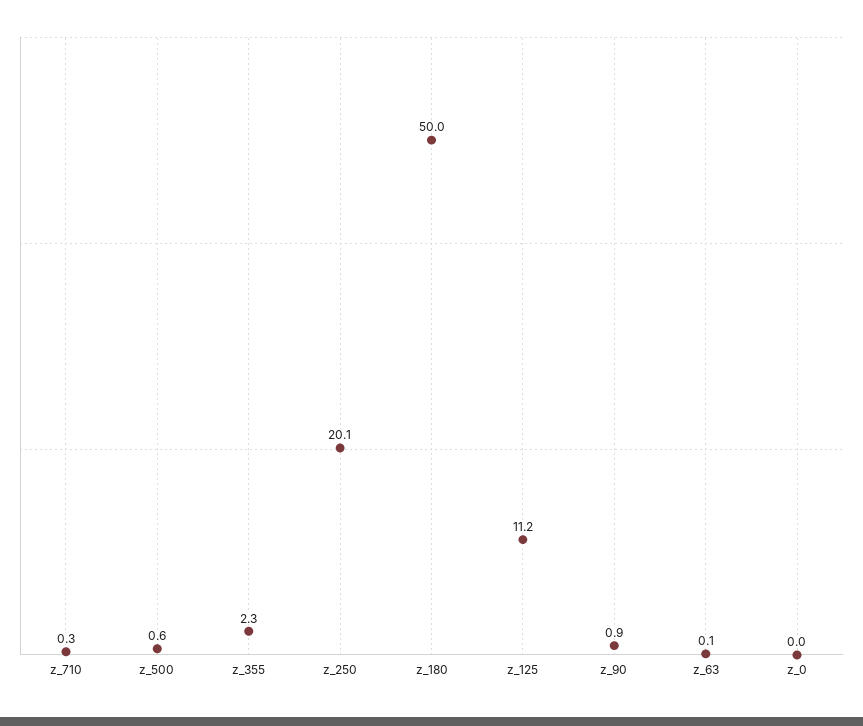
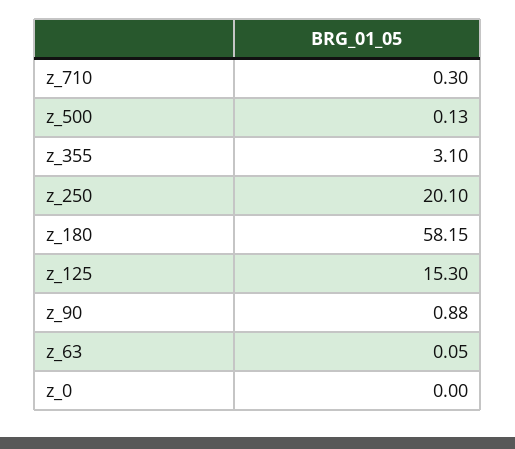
z_500: 0.6 -> 0.13
z_355: 2.3 -> 3.1
z_180: 50 -> 58.15
z_125: 11.2 -> 15.3

